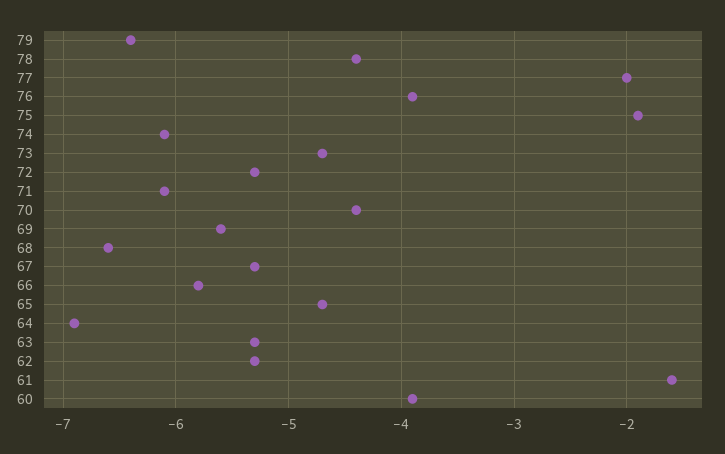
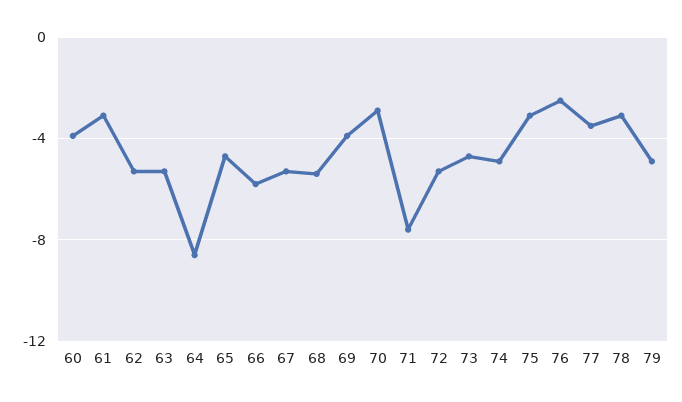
79: -6.4 -> -5
78: -4.4 -> -3
77: -2 -> -3.5
76: -3.9 -> -2.5
75: -1.9 -> -3
74: -6.1 -> -5
71: -6.1 -> -7.5
70: -4.4 -> -3
69: -5.6 -> -4
68: -6.6 -> -5.5
64: -6.9 -> -8.5
61: -1.6 -> -3

